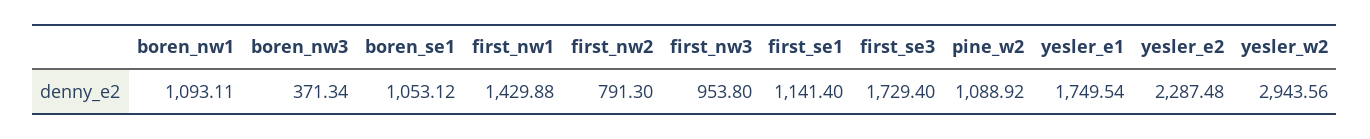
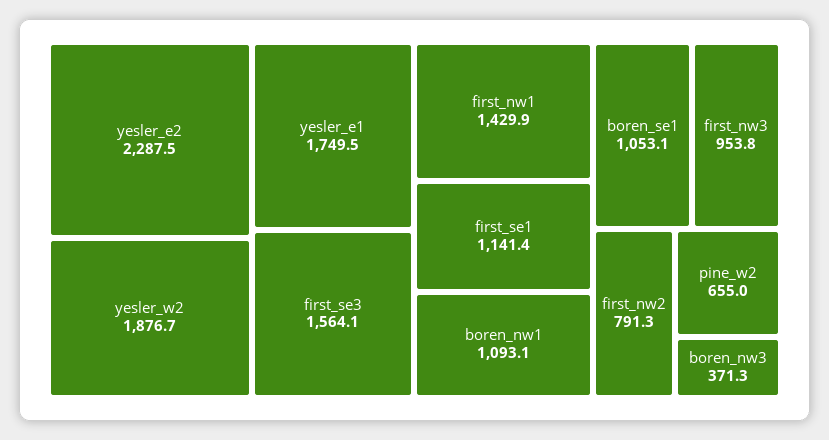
first_se3: 1729.4 -> 1564.1
pine_w2: 1088.92 -> 655
yesler_w2: 2943.56 -> 1876.7

